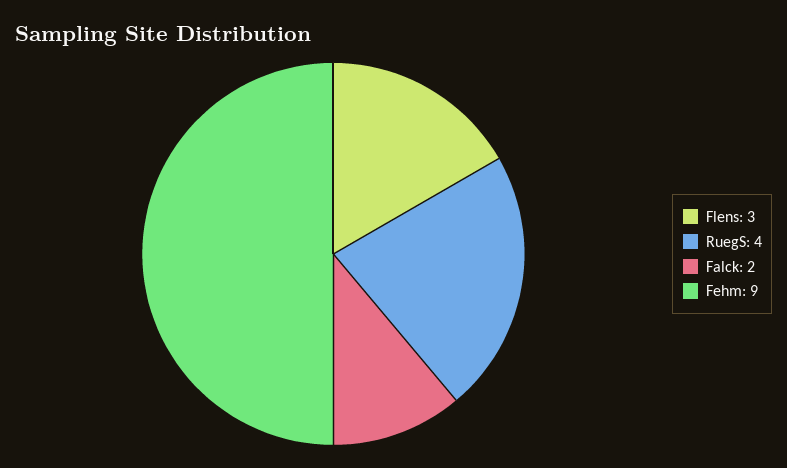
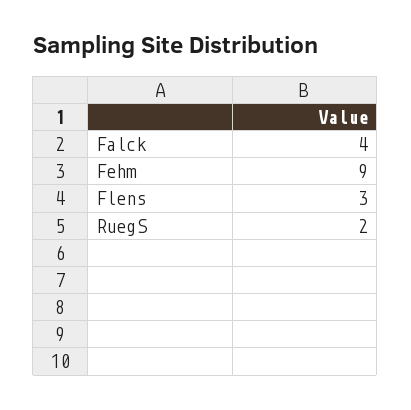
RuegS: 4 -> 2
Falck: 2 -> 4

